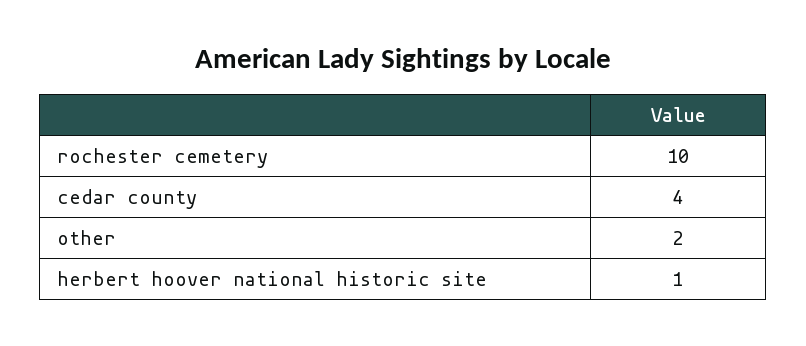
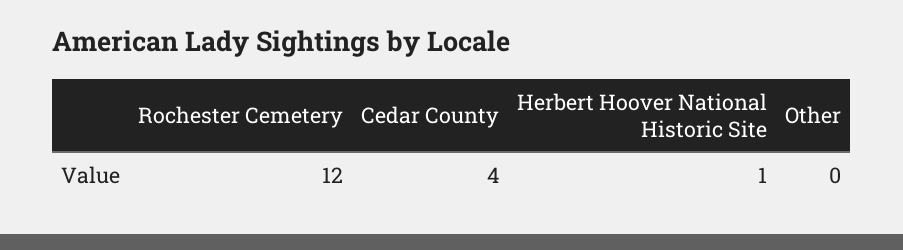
rochester cemetery: 10 -> 12
other: 2 -> 0

